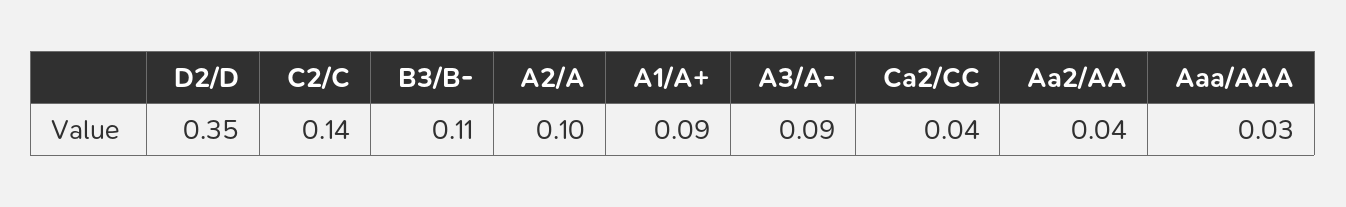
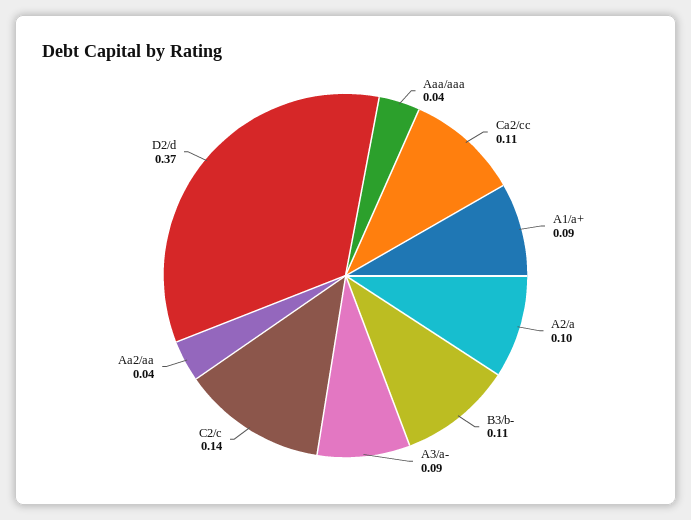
D2/D: 0.35 -> 0.37
Ca2/CC: 0.04 -> 0.11
Aaa/AAA: 0.03 -> 0.04

